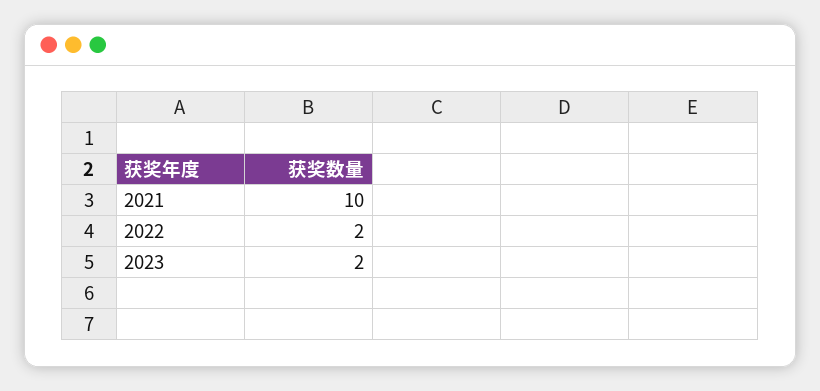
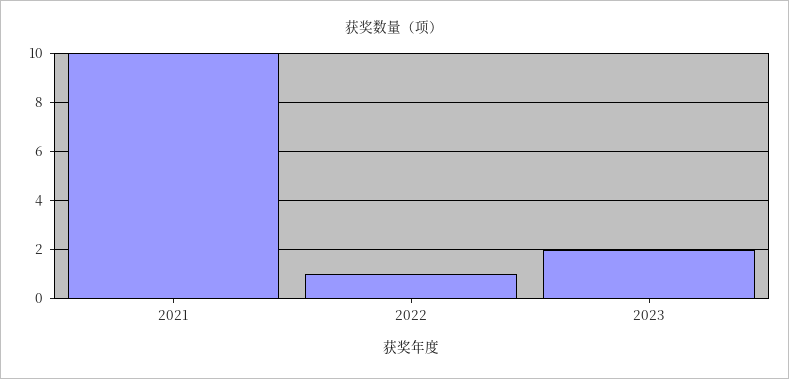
2022: 2 -> 1

